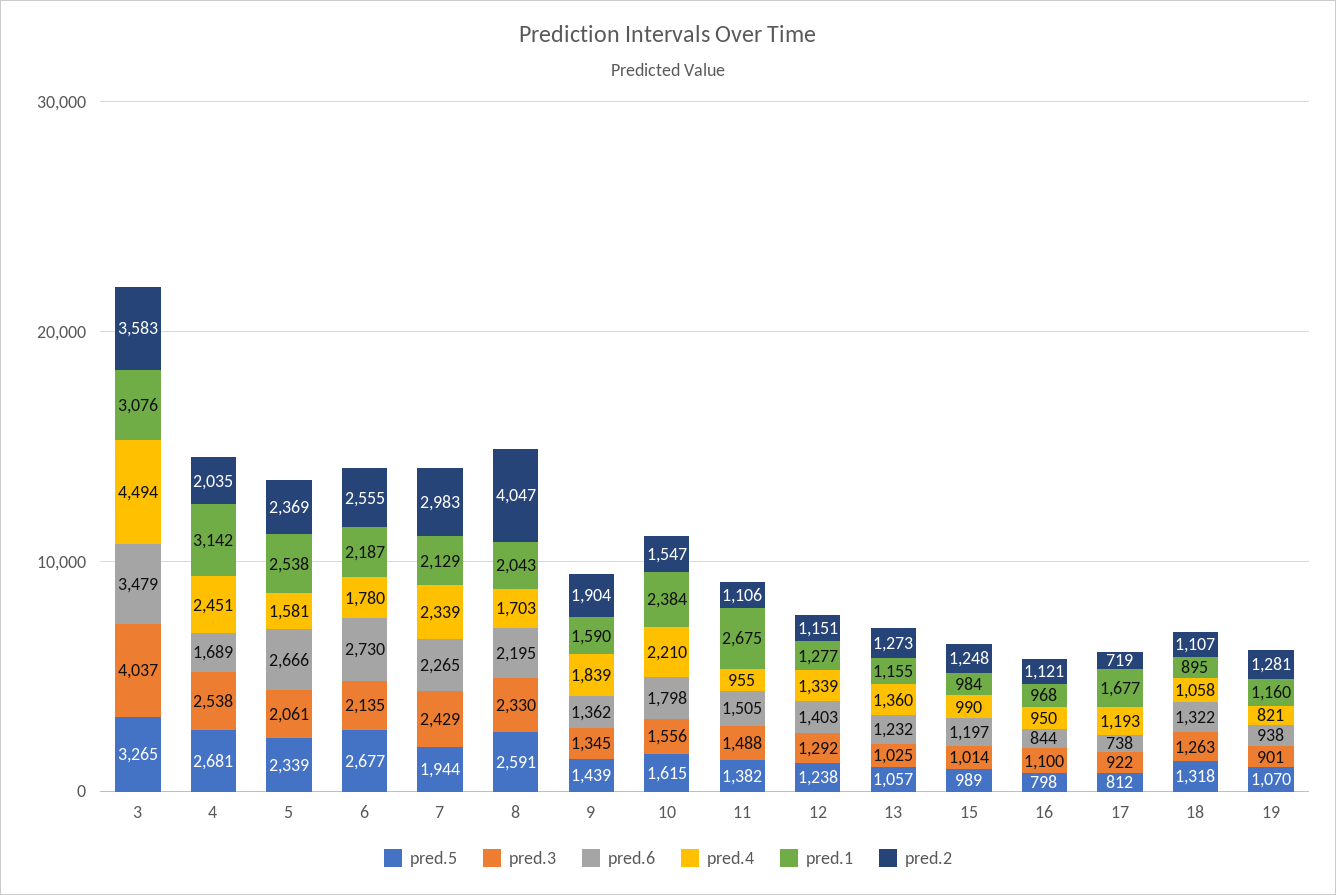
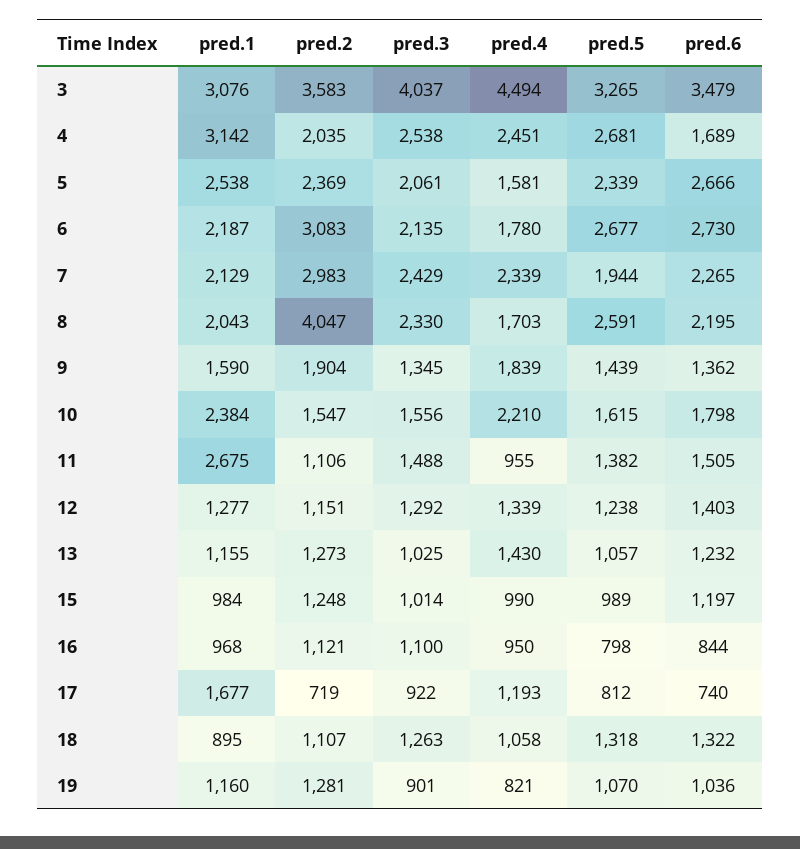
pred.2, 6: 2555 -> 3083
pred.4, 13: 1360 -> 1430
pred.6, 17: 738 -> 740
pred.6, 19: 938 -> 1036

